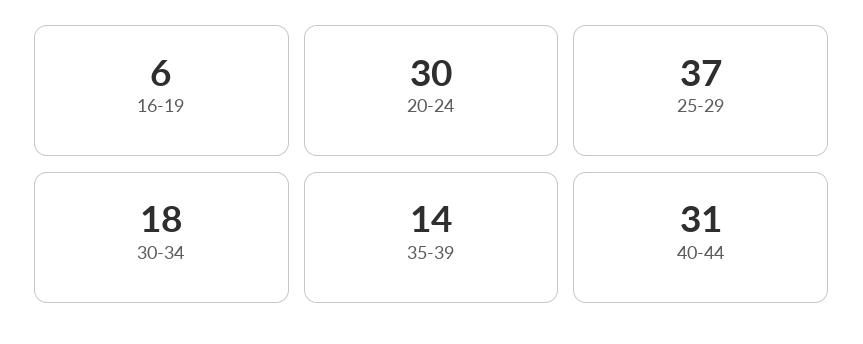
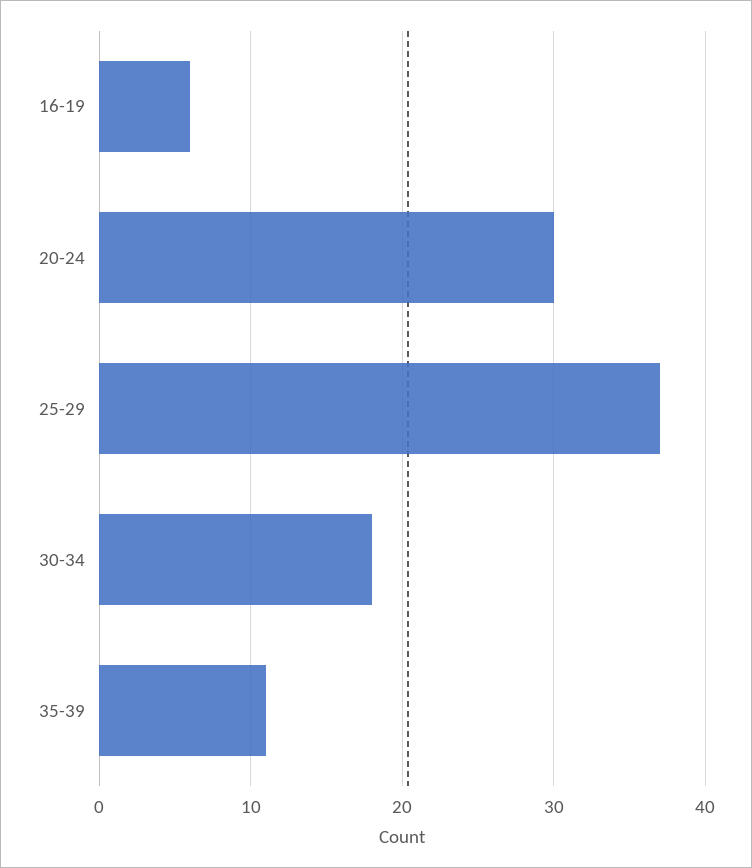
35-39: 14 -> 11
40-44: 31 -> none

